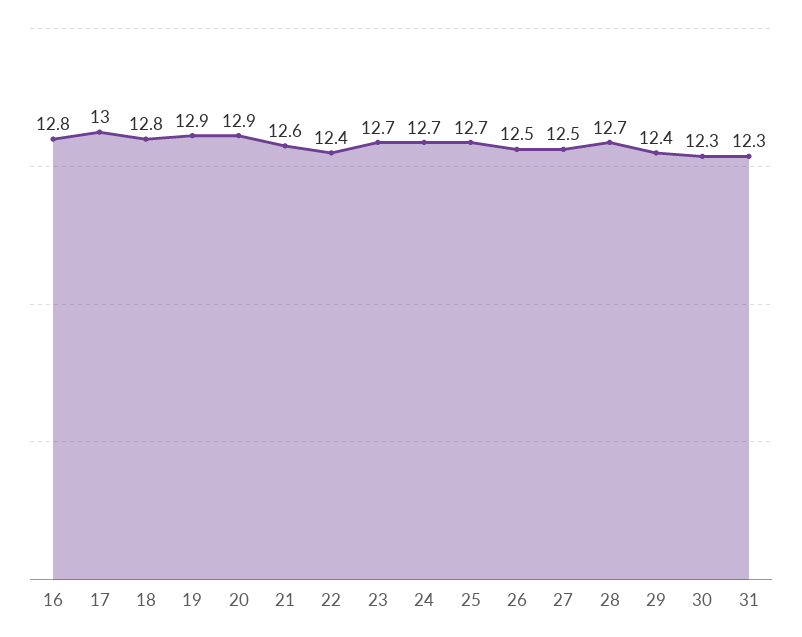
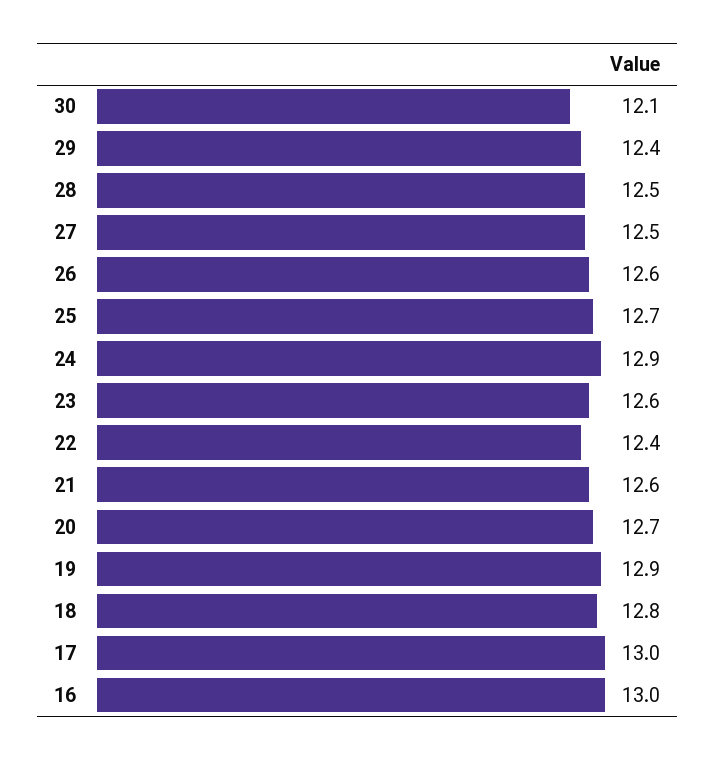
16: 12.8 -> 13
20: 12.9 -> 12.7
23: 12.7 -> 12.6
24: 12.7 -> 12.9
26: 12.5 -> 12.6
28: 12.7 -> 12.5
30: 12.3 -> 12.1
31: 12.3 -> none

